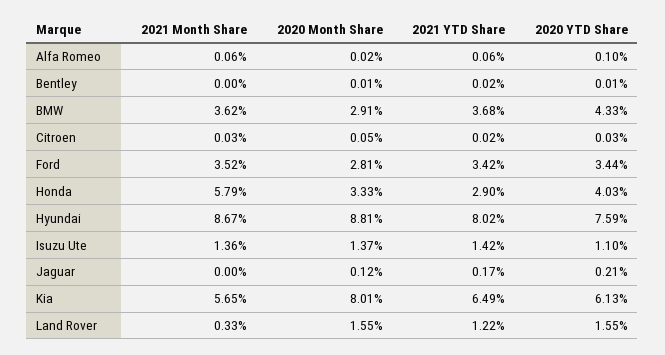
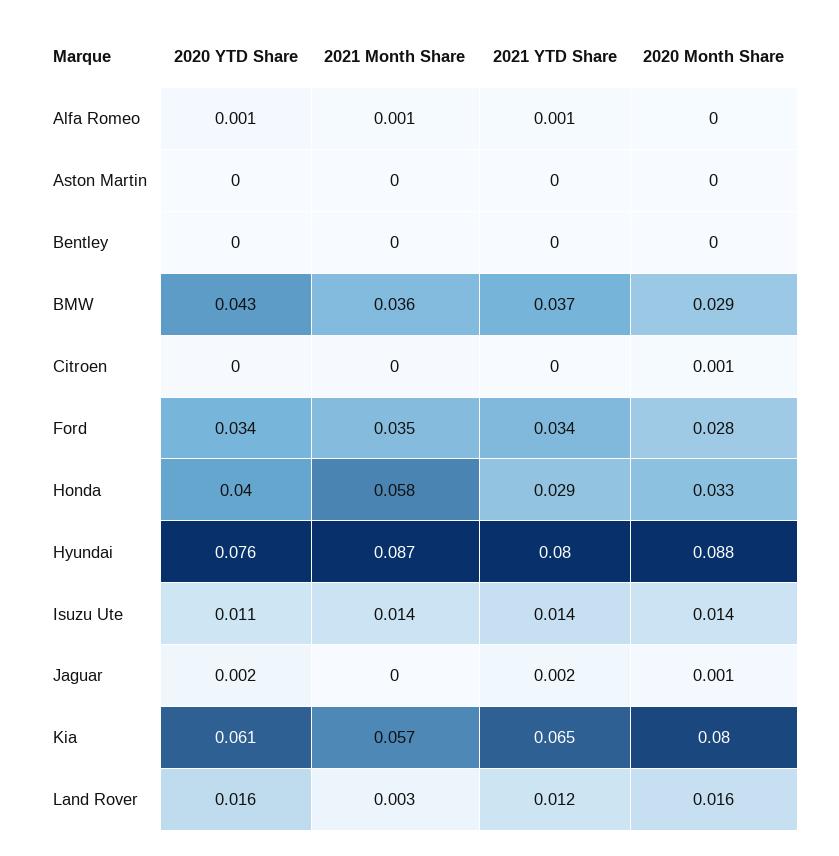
2020 YTD Share, Aston Martin: none -> 0
2021 Month Share, Aston Martin: none -> 0
2021 YTD Share, Aston Martin: none -> 0
2020 Month Share, Aston Martin: none -> 0

